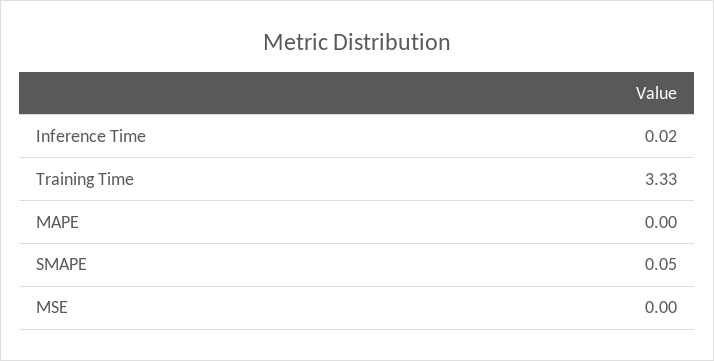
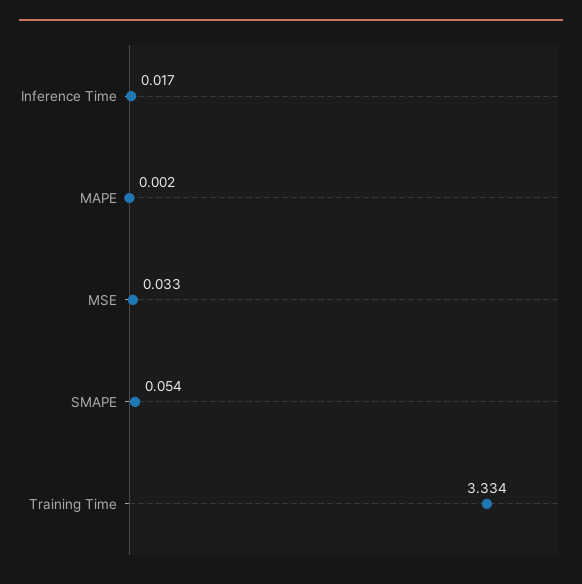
MSE: 0 -> 0.033

